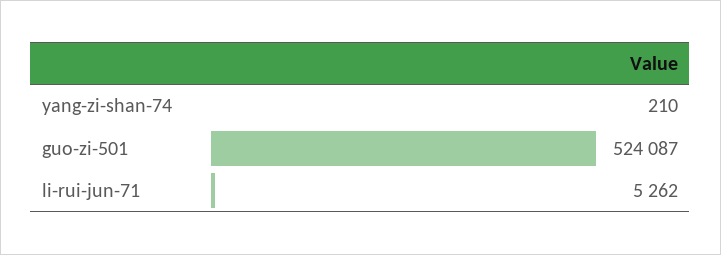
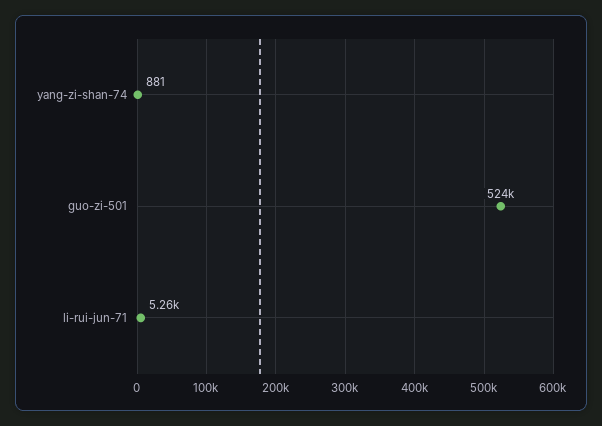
yang-zi-shan-74: 210 -> 881

